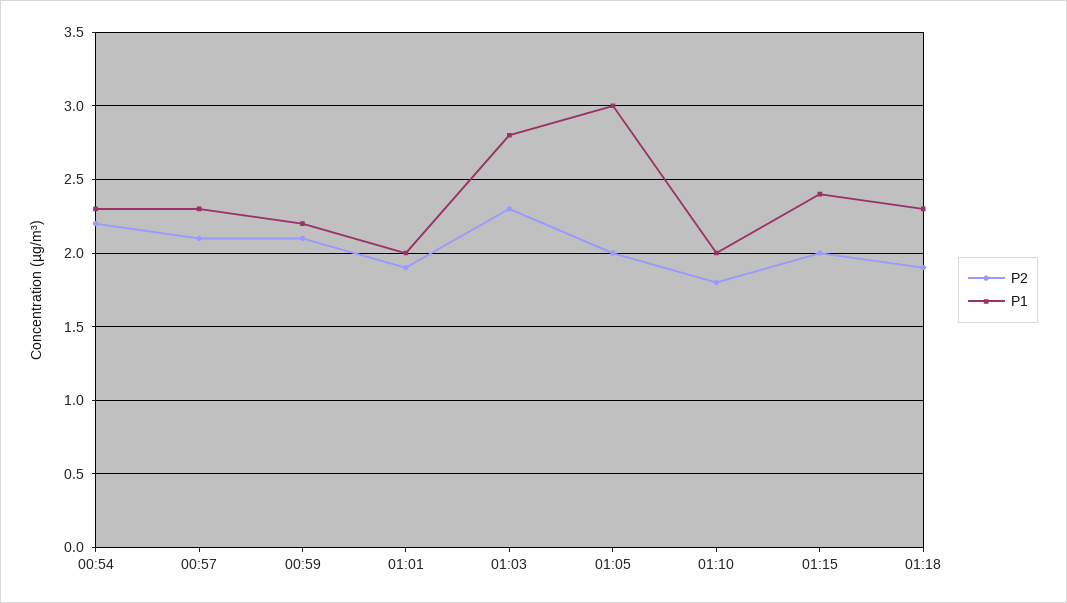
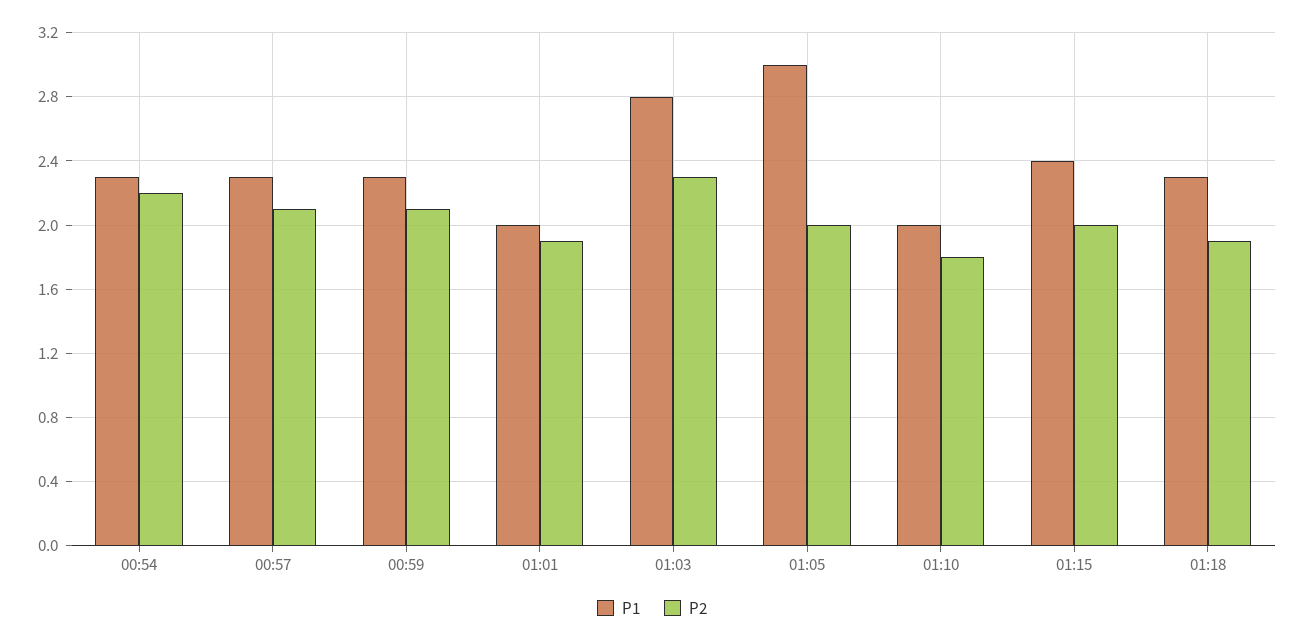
P1, 00:59: 2.2 -> 2.3

